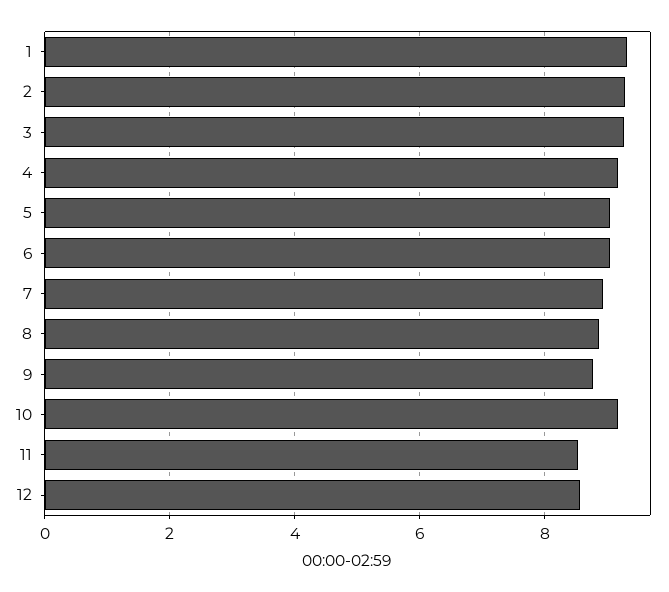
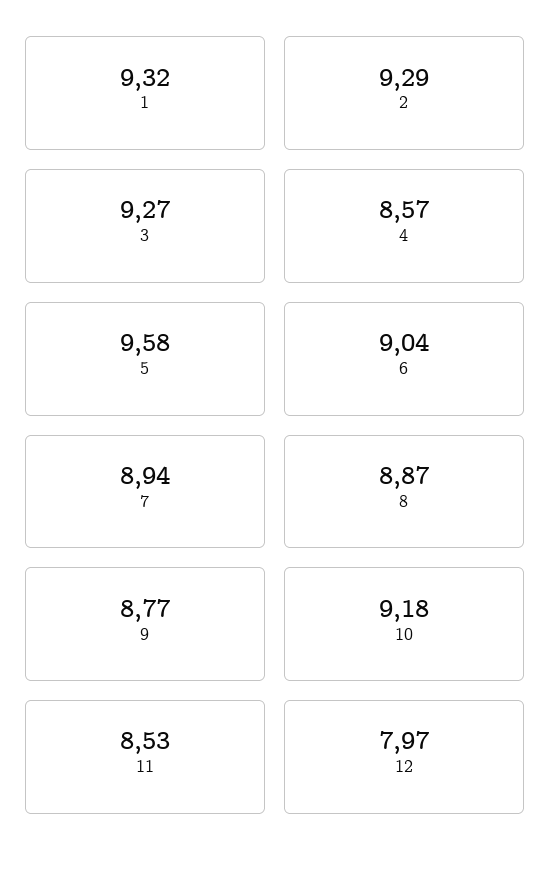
4: 9.2 -> 8.57
5: 9 -> 9.58
12: 8.6 -> 7.97

